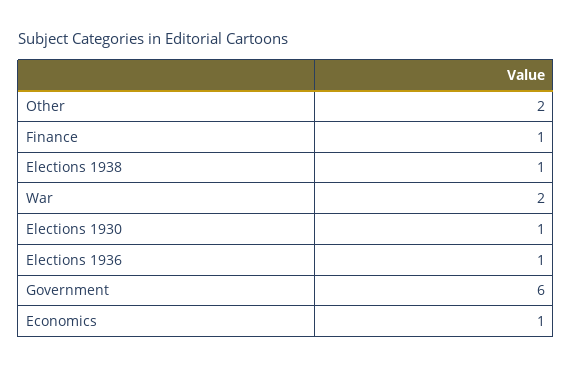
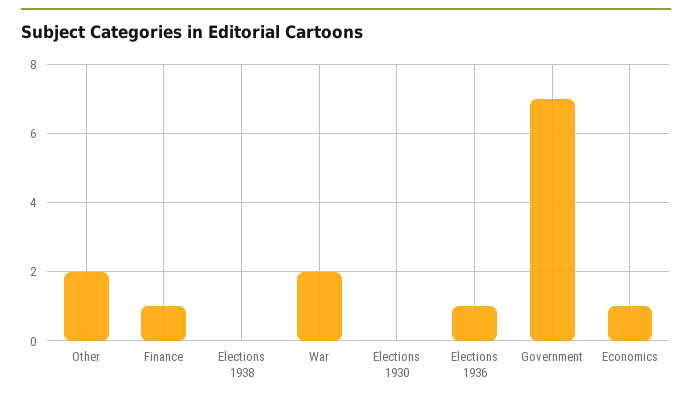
Elections 1938: 1 -> 0
Elections 1930: 1 -> 0
Government: 6 -> 7

